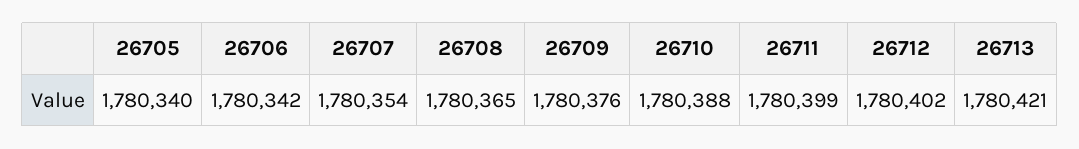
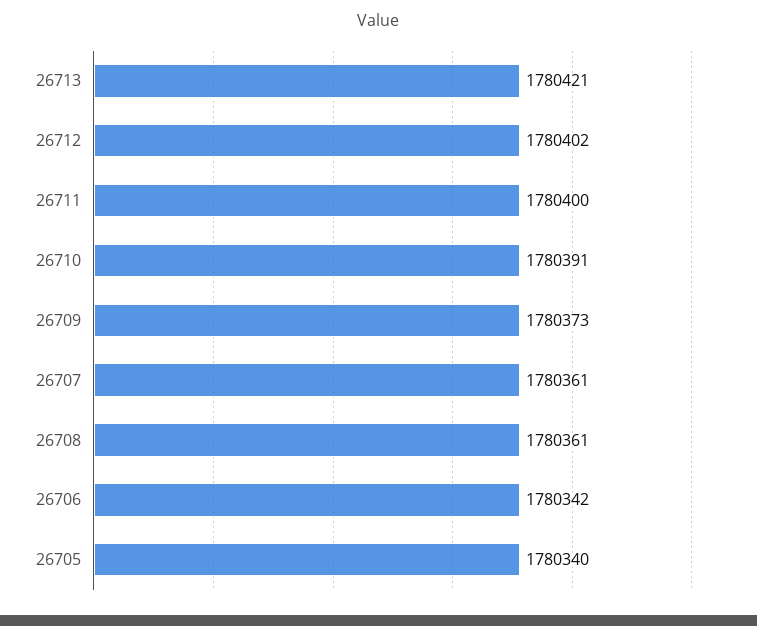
26707: 1780354 -> 1780361
26708: 1780365 -> 1780361
26709: 1780376 -> 1780373
26710: 1780388 -> 1780391
26711: 1780399 -> 1780400

